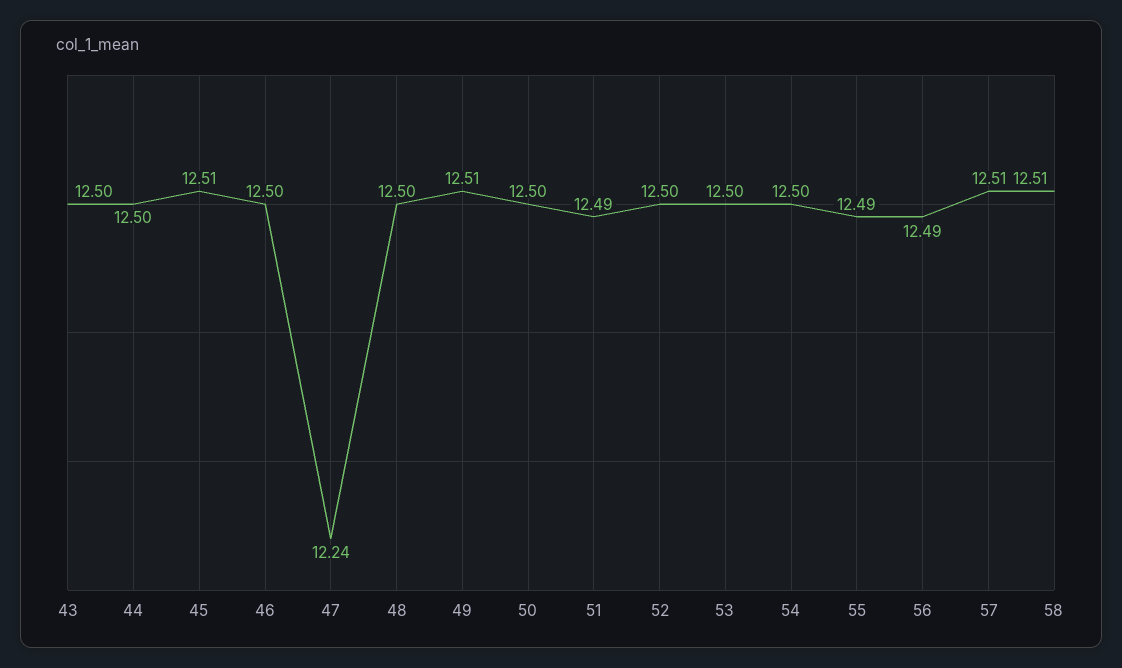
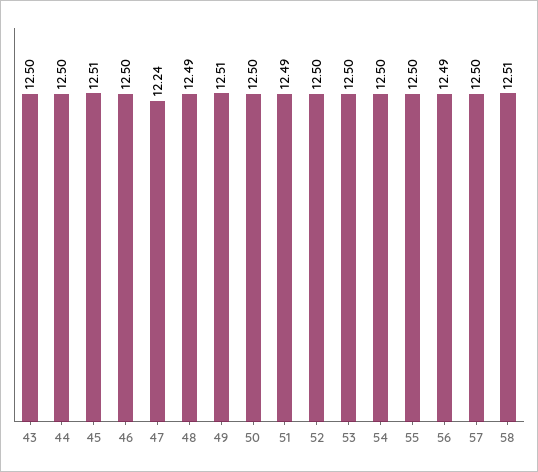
48: 12.5 -> 12.49
55: 12.49 -> 12.5
57: 12.51 -> 12.5

